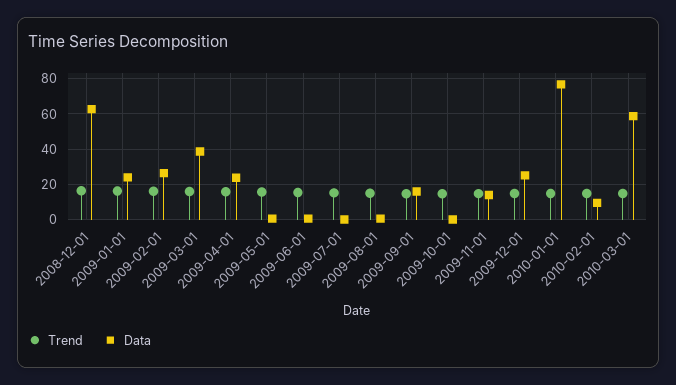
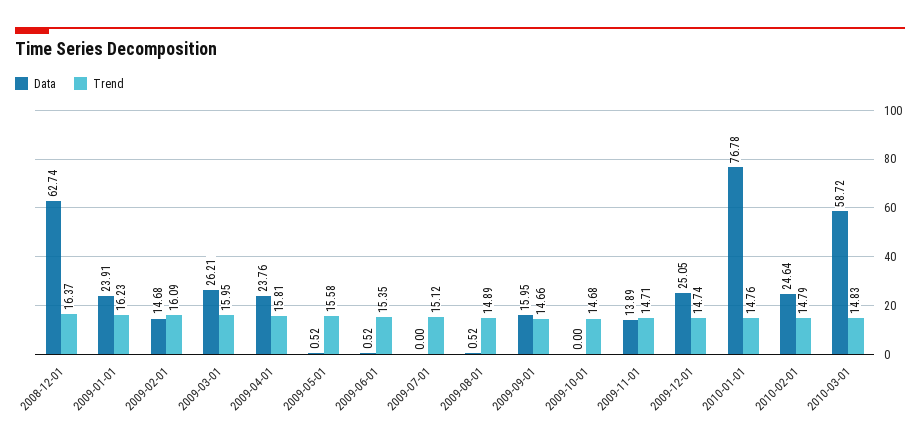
Data, 2009-02-01: 25 -> 14.68
Data, 2009-03-01: 40 -> 26.21
Data, 2010-02-01: 10 -> 24.64

